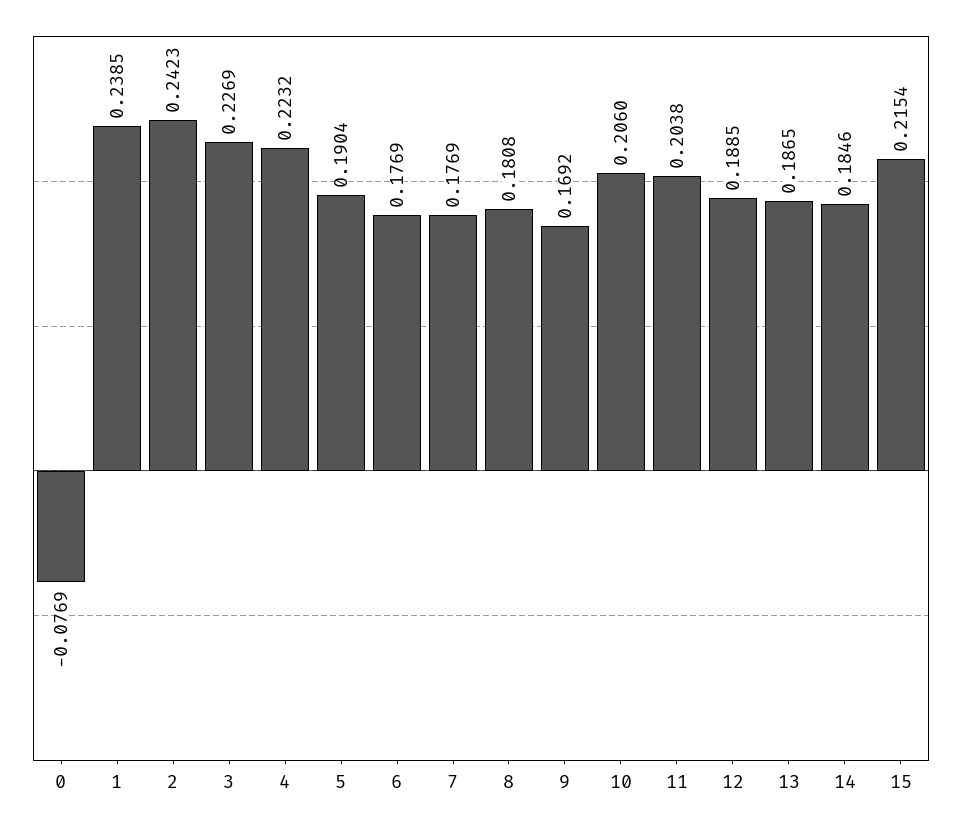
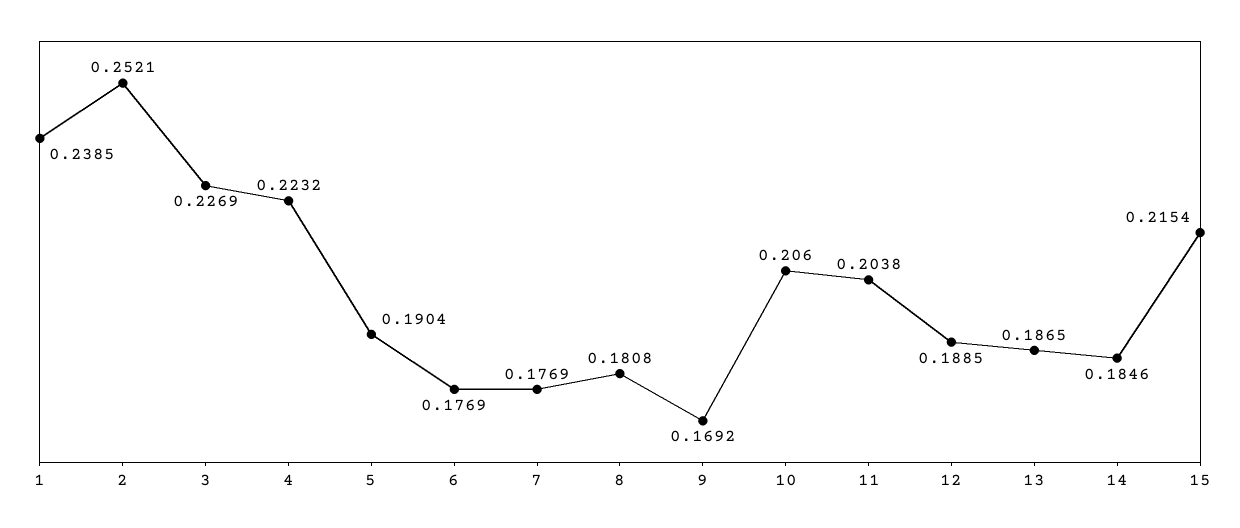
0: -0.0769 -> none
2: 0.2423 -> 0.2521

